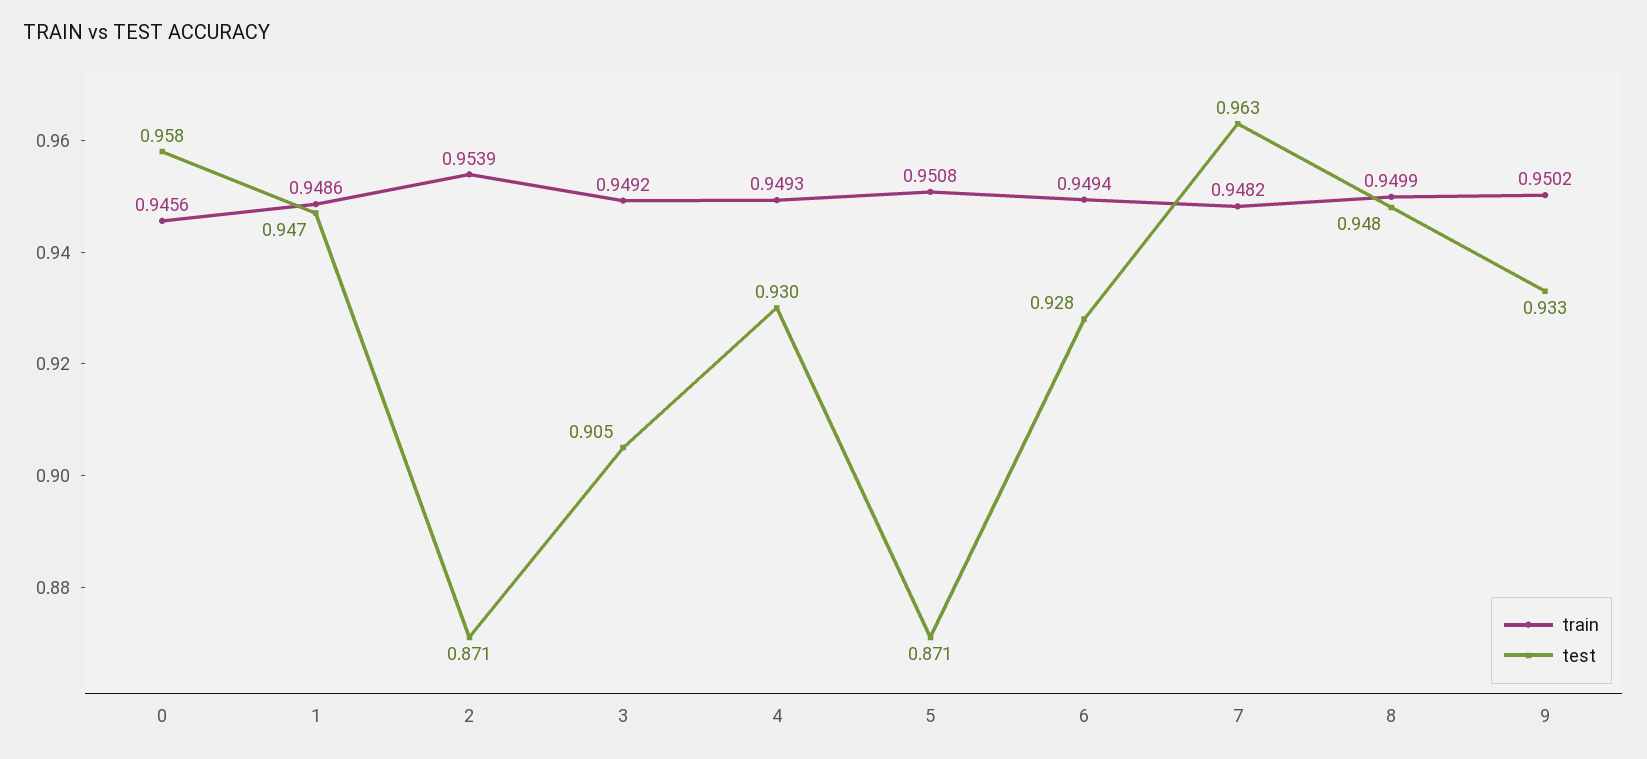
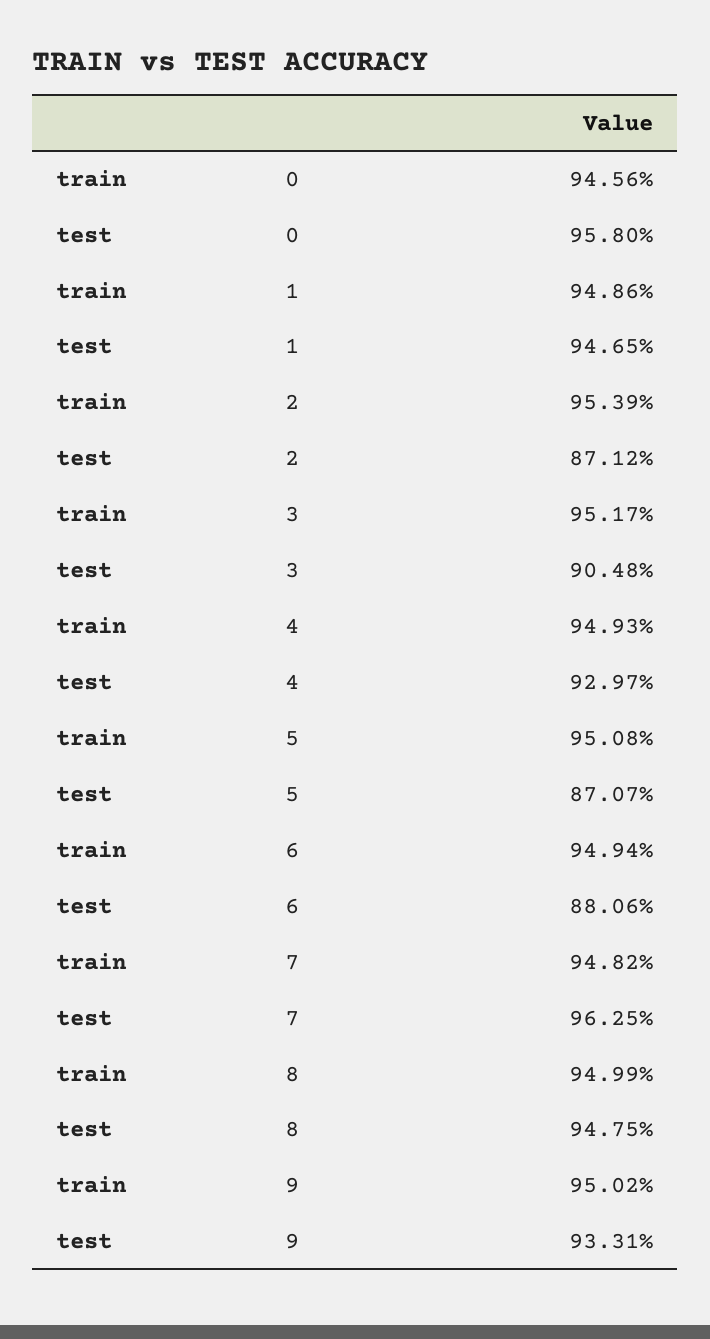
train, 3: 0.9492 -> 0.9517
test, 6: 0.928 -> 0.8806

